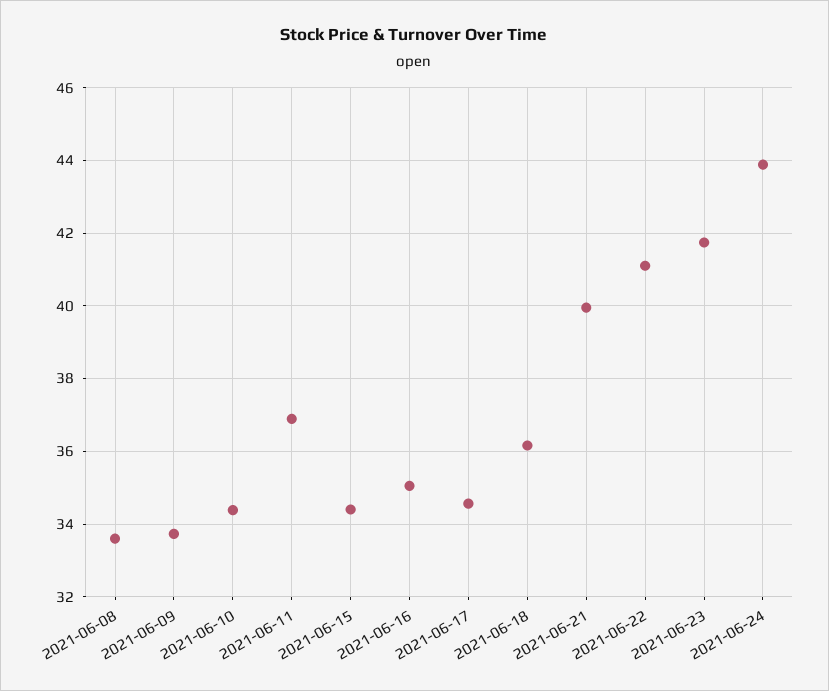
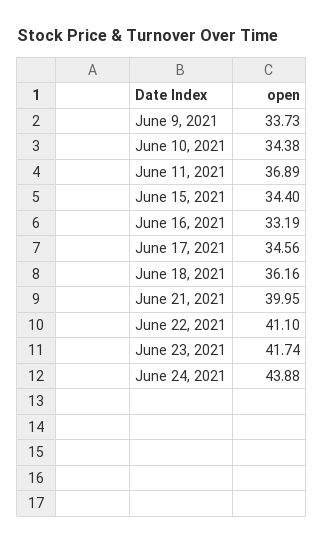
2021-06-08: 33.6 -> none
2021-06-16: 35 -> 33.19

